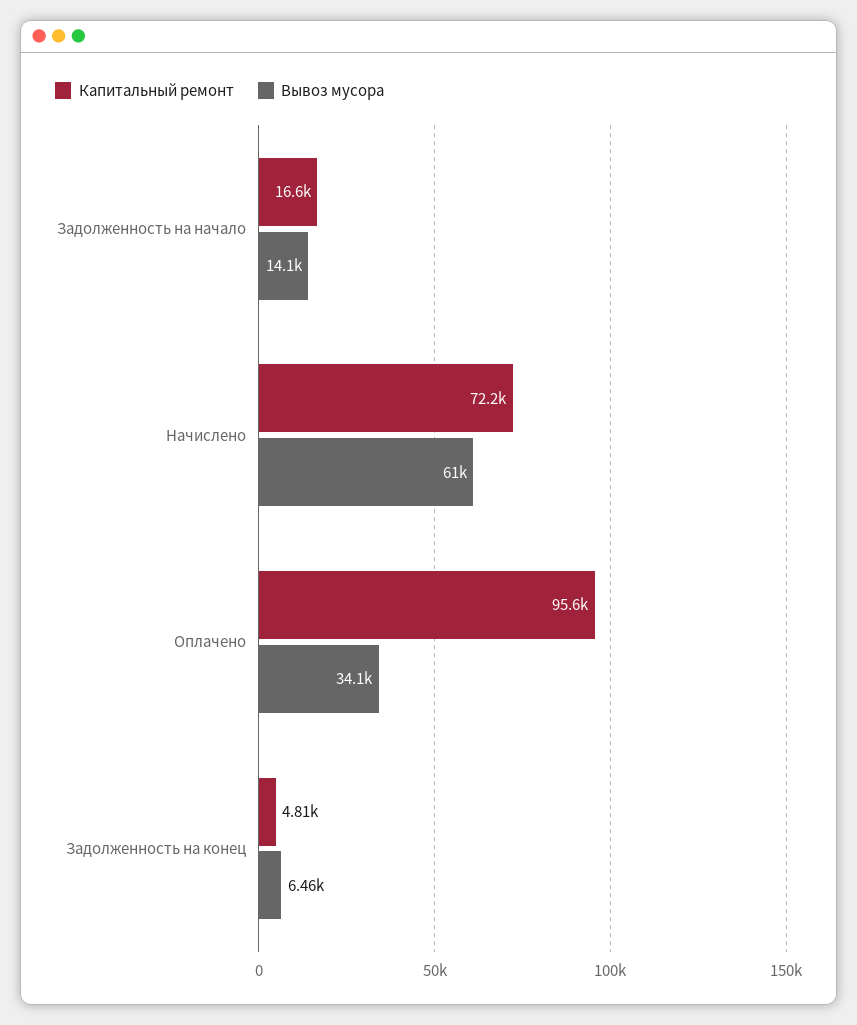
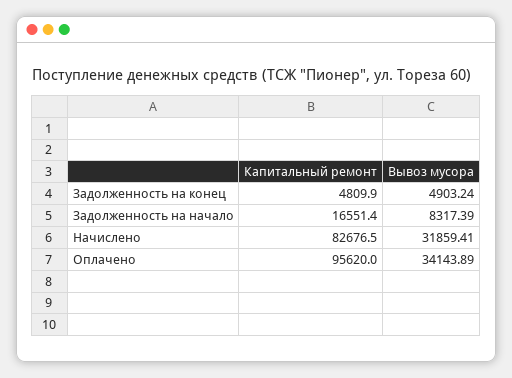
Вывоз мусора, Задолженность на начало: 14100 -> 8317.39
Капитальный ремонт, Начислено: 72200 -> 82676.5
Вывоз мусора, Начислено: 61000 -> 31859.41
Вывоз мусора, Задолженность на конец: 6460 -> 4903.24

